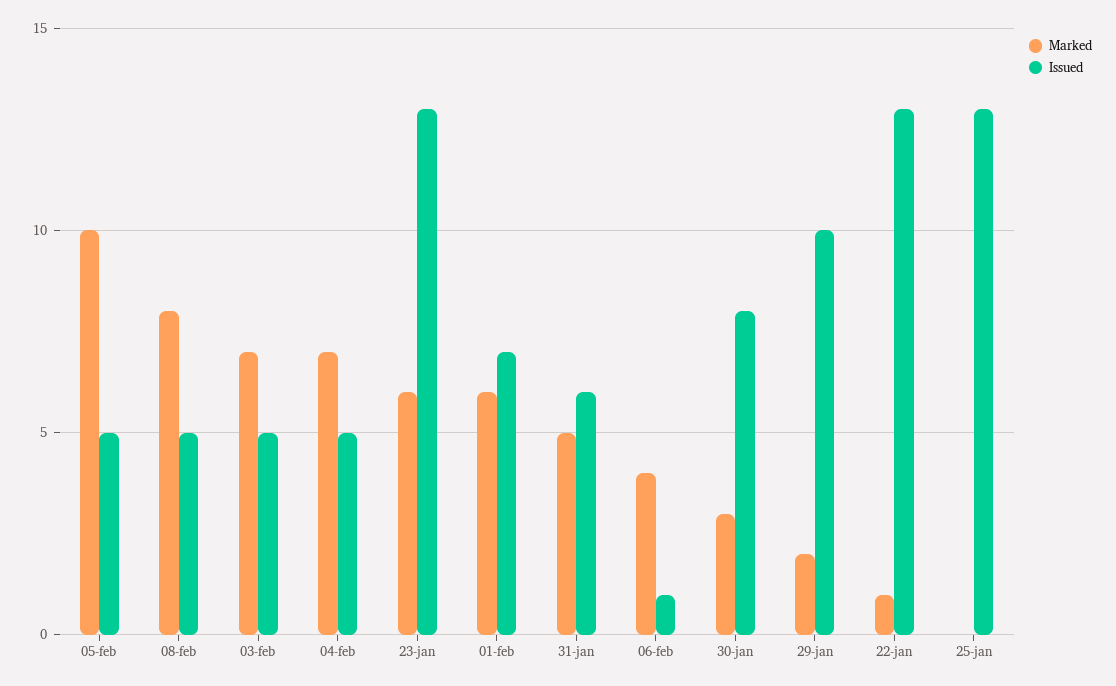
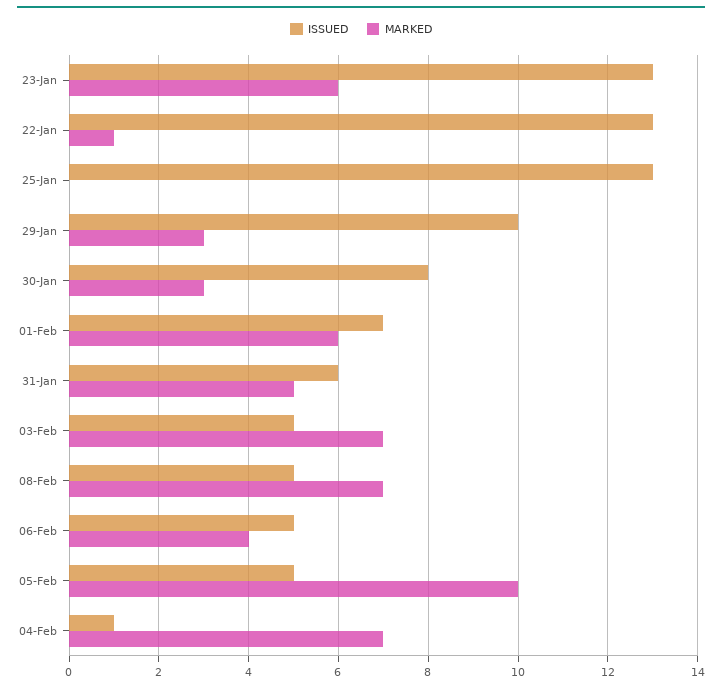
Marked, 08-feb: 8 -> 7
Issued, 04-feb: 5 -> 1
Issued, 06-feb: 1 -> 5
Marked, 29-jan: 2 -> 3

